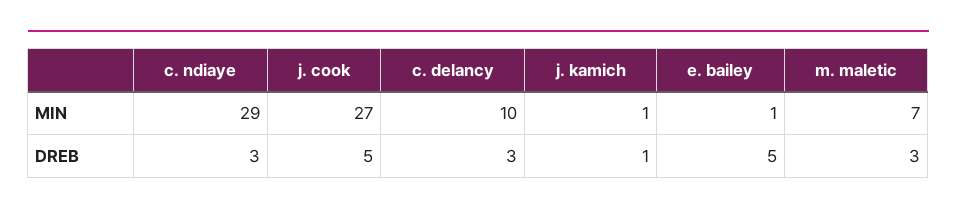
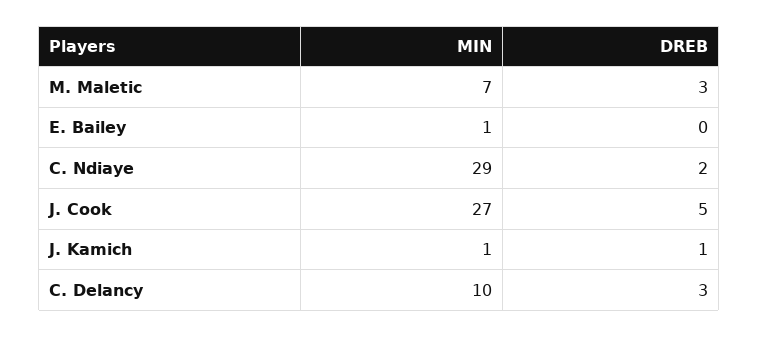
c. ndiaye, DREB: 3 -> 2
e. bailey, DREB: 5 -> 0

